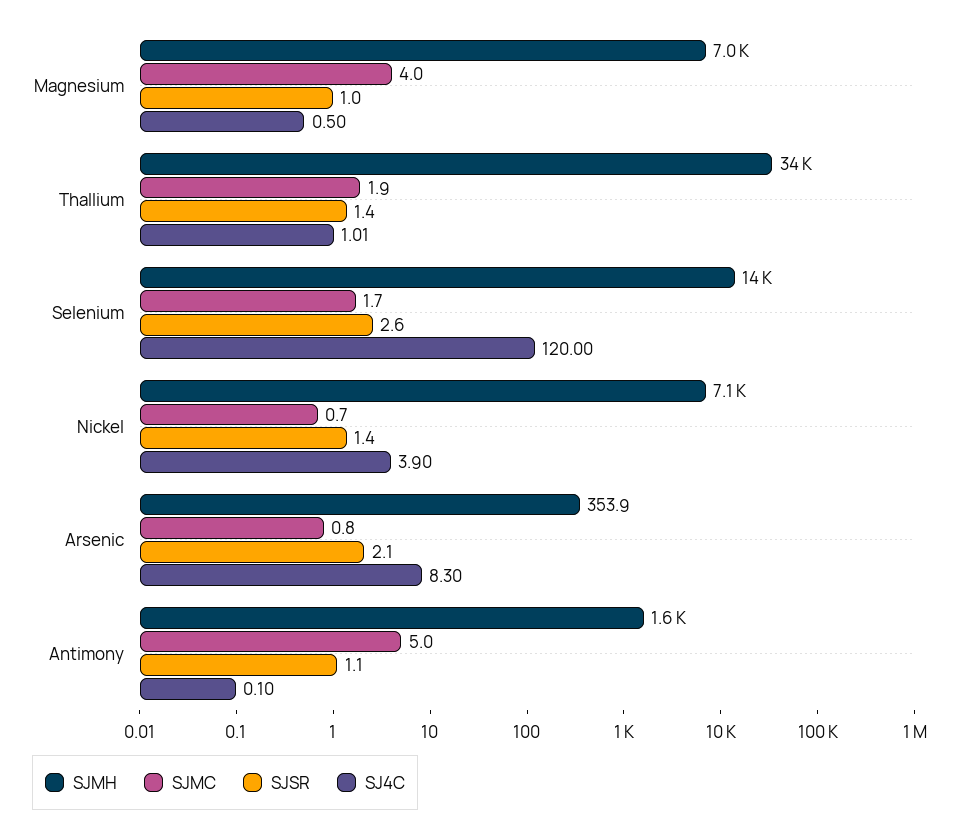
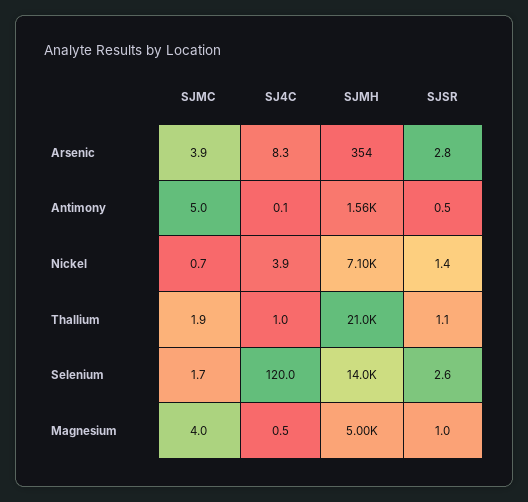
SJMH, Magnesium: 7000 -> 5000
SJMH, Thallium: 34000 -> 21000
SJSR, Thallium: 1.4 -> 1.1
SJMC, Arsenic: 0.8 -> 3.9
SJSR, Arsenic: 2.1 -> 2.8
SJSR, Antimony: 1.1 -> 0.5

